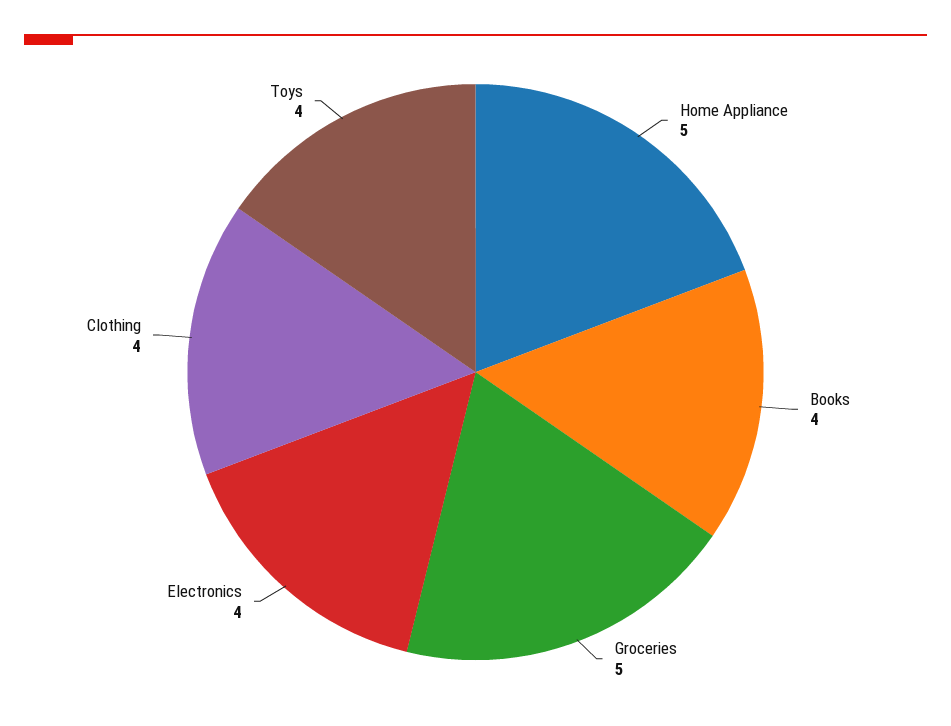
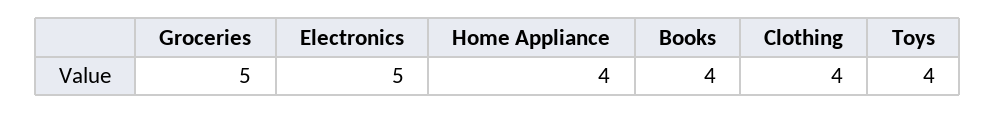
Home Appliance: 5 -> 4
Electronics: 4 -> 5

